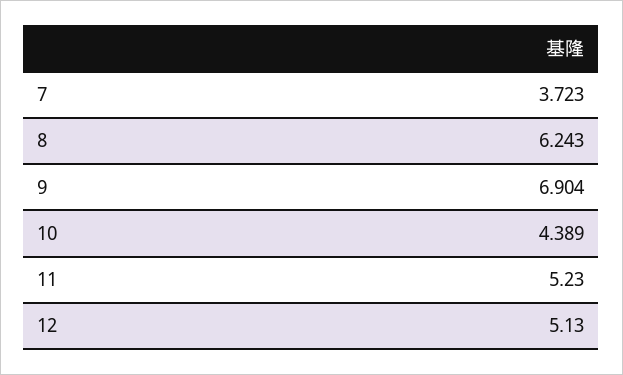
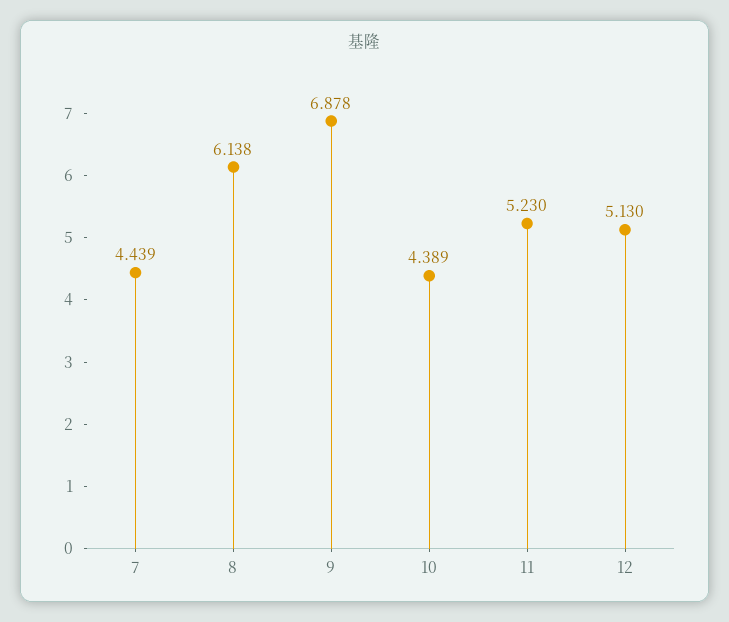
7: 3.723 -> 4.439
8: 6.243 -> 6.138
9: 6.904 -> 6.878

